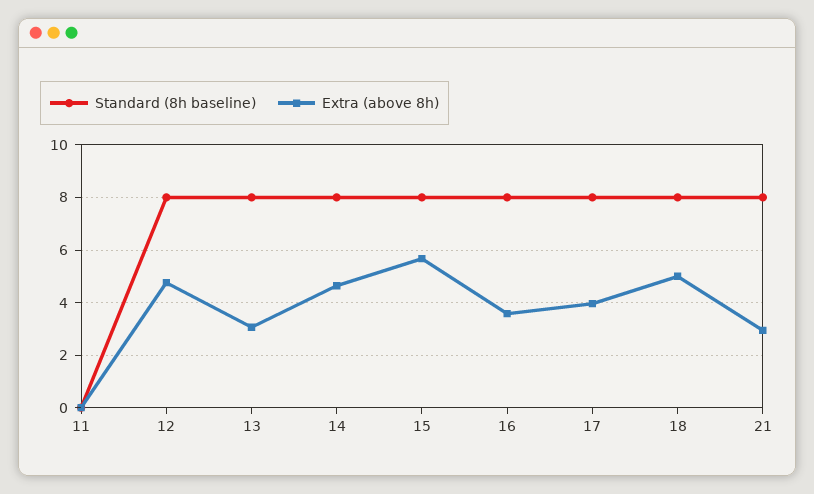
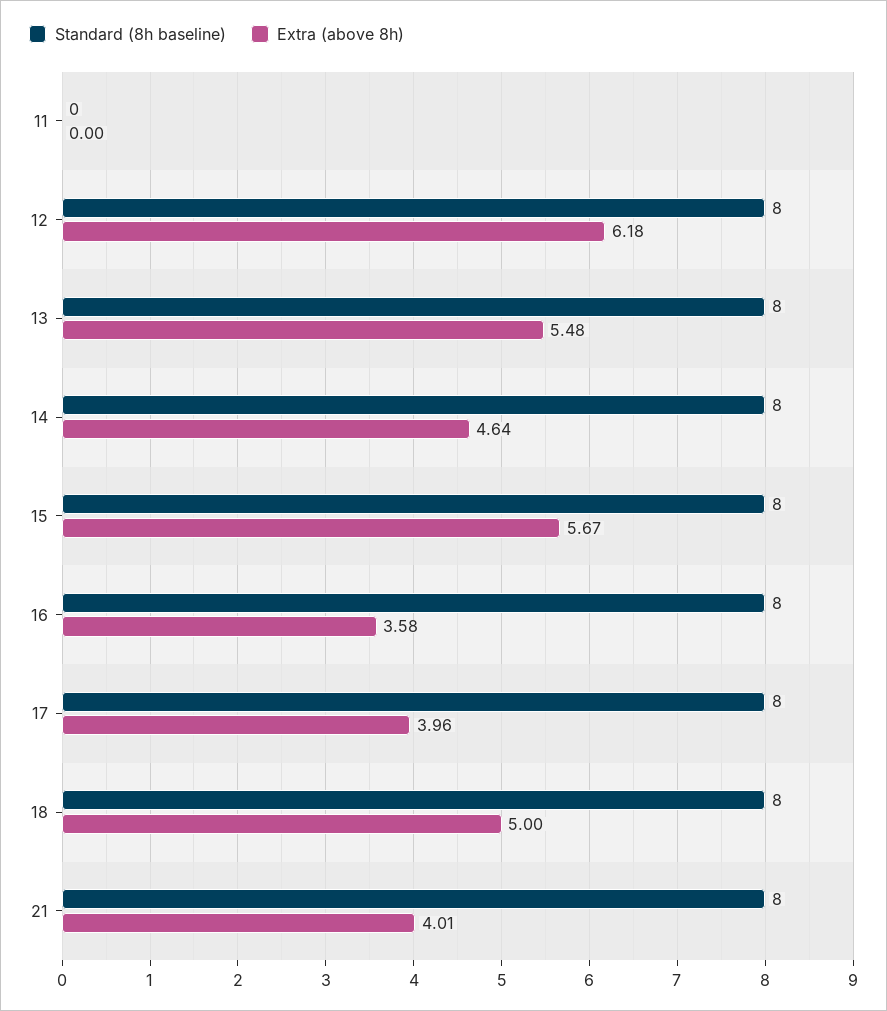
Extra (above 8h), 12: 4.75 -> 6.18
Extra (above 8h), 13: 3 -> 5.48
Extra (above 8h), 21: 3 -> 4.01

